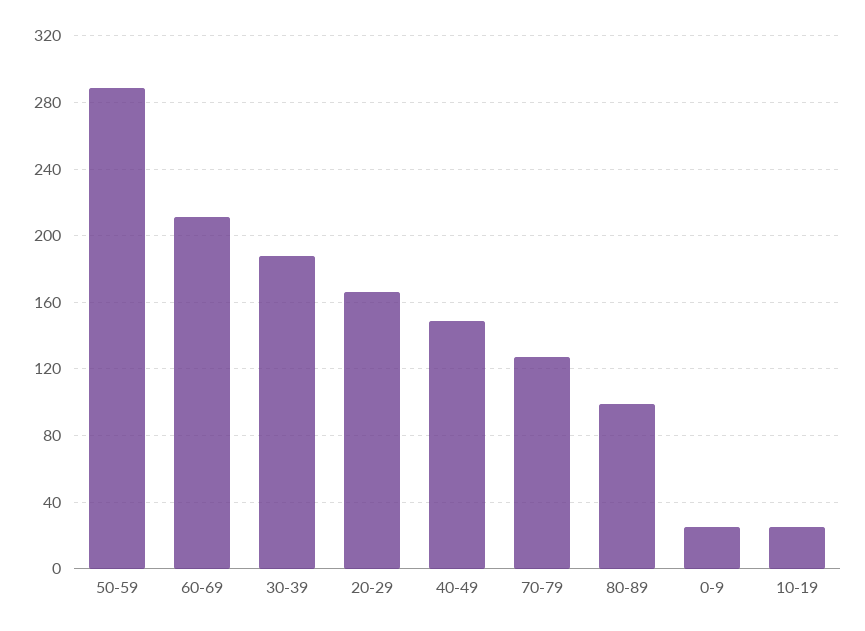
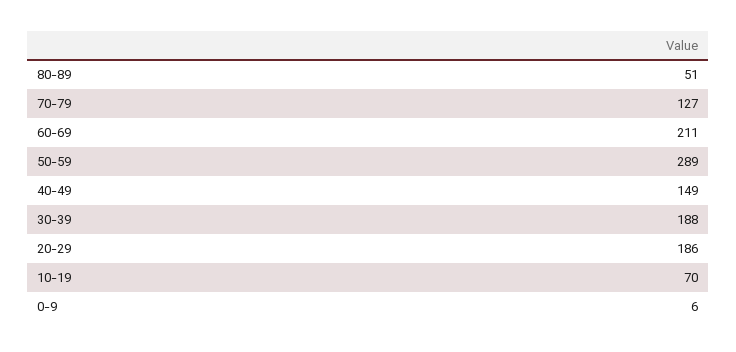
20-29: 165 -> 186
80-89: 100 -> 51
0-9: 25 -> 6
10-19: 25 -> 70

